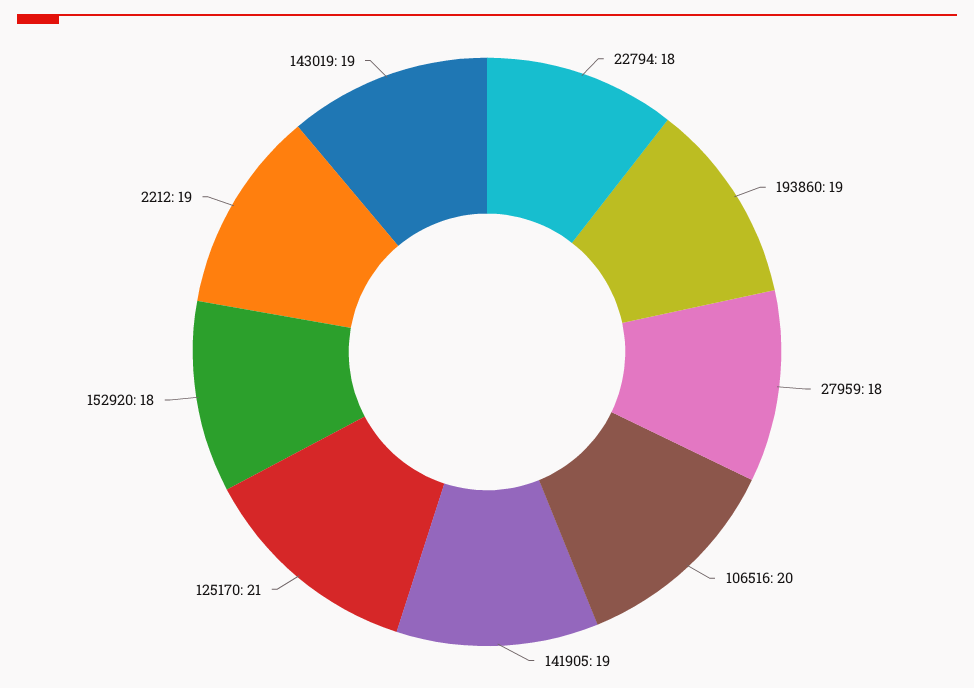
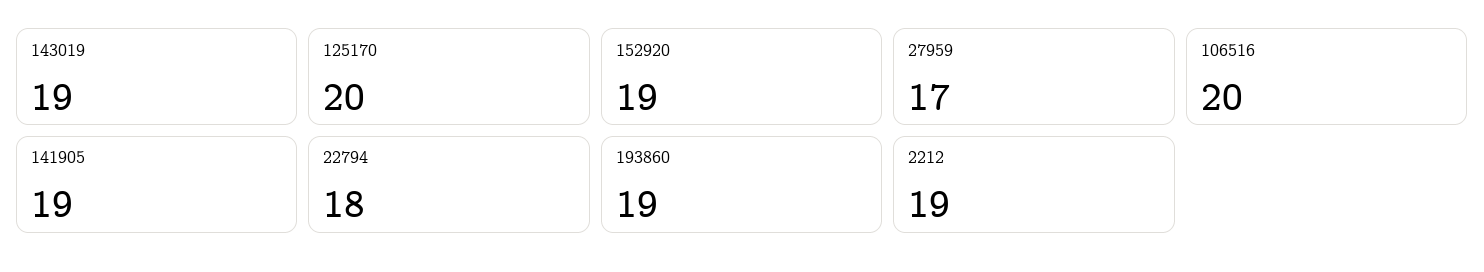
27959: 18 -> 17
125170: 21 -> 20
152920: 18 -> 19

